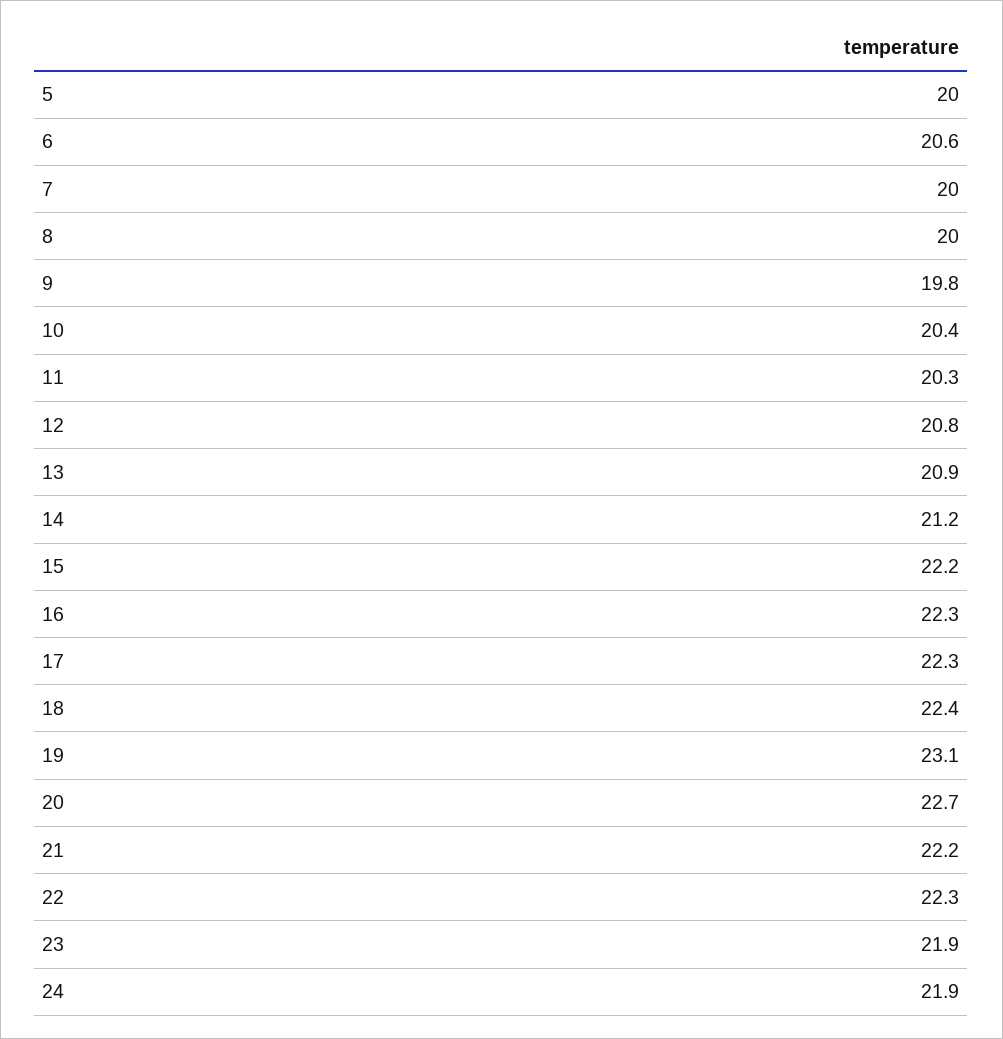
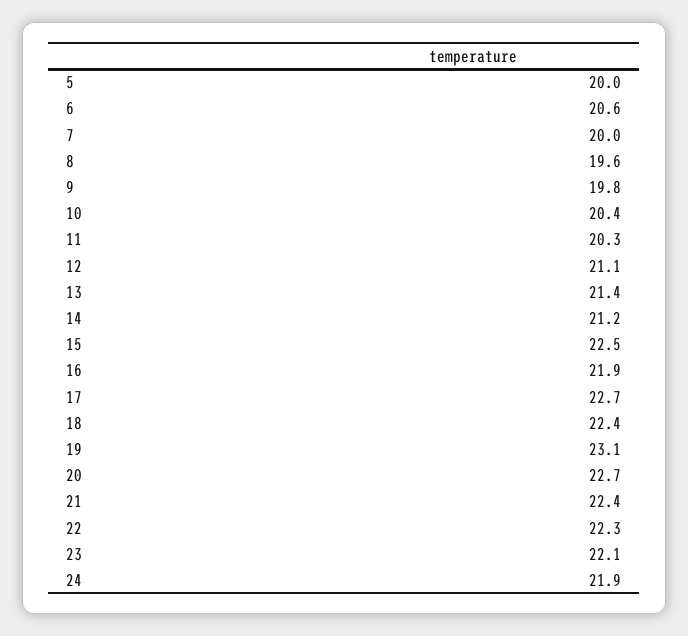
8: 20 -> 19.6
12: 20.8 -> 21.1
13: 20.9 -> 21.4
15: 22.2 -> 22.5
16: 22.3 -> 21.9
17: 22.3 -> 22.7
21: 22.2 -> 22.4
23: 21.9 -> 22.1

